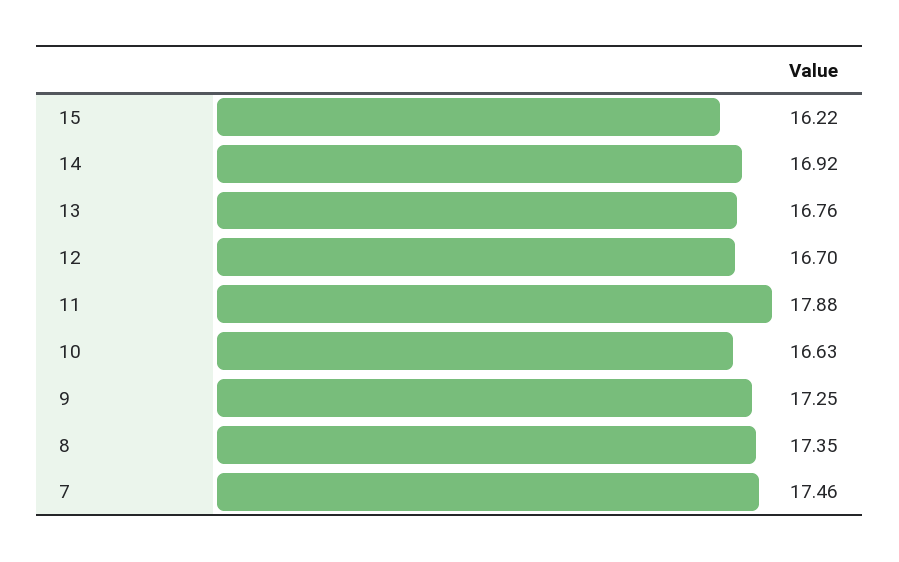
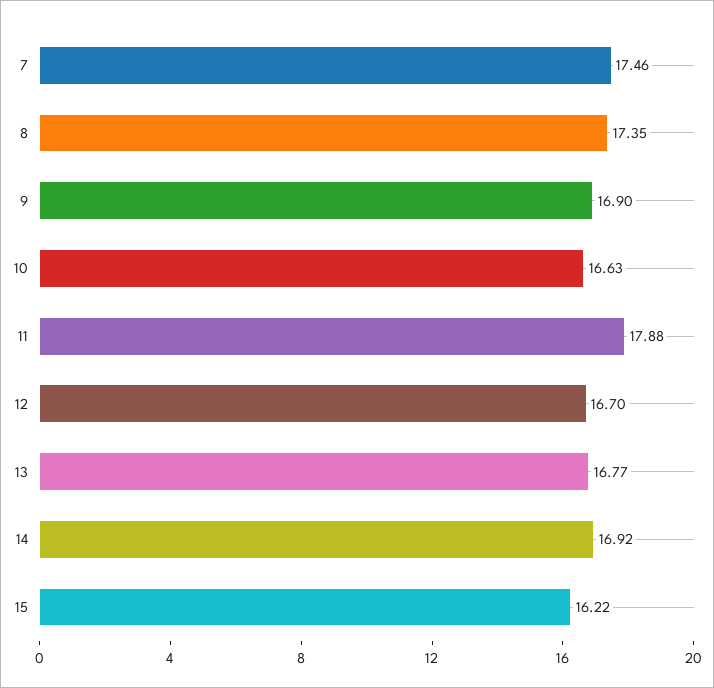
13: 16.76 -> 16.77
9: 17.25 -> 16.9

